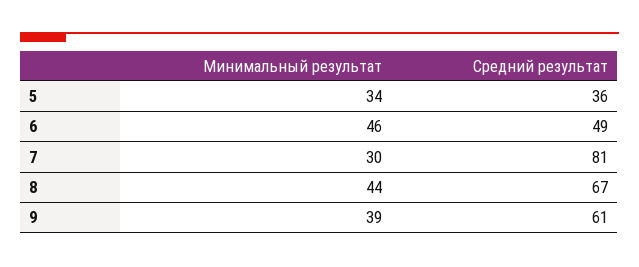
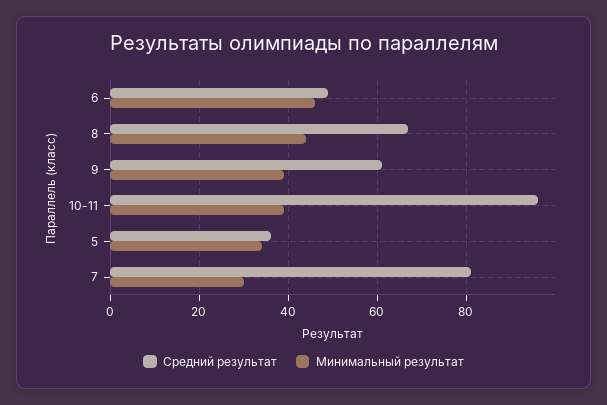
Средний результат, 10-11: none -> 95
Минимальный результат, 10-11: none -> 40

